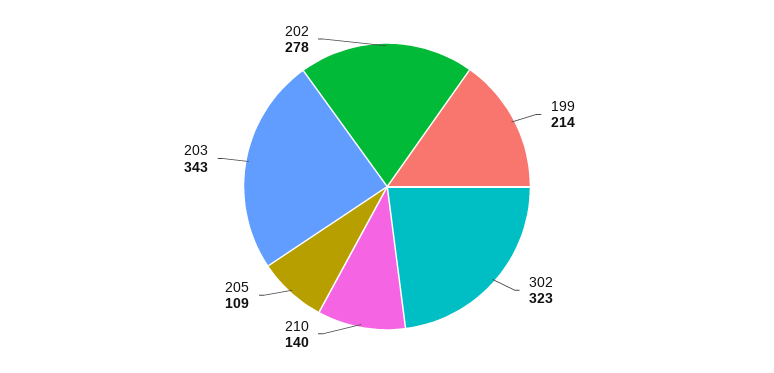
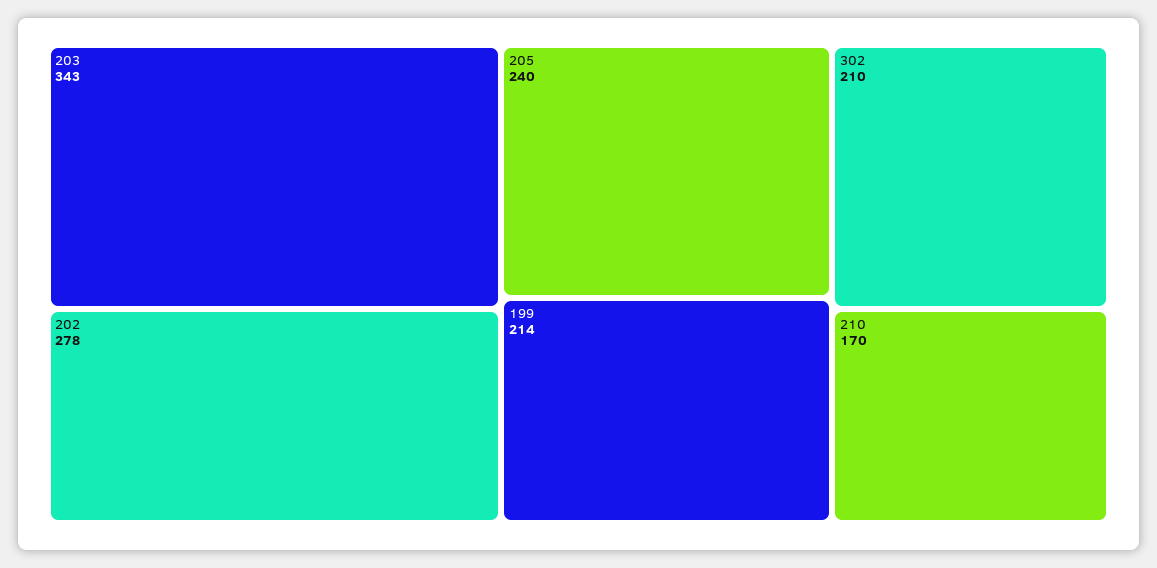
302: 323 -> 210
210: 140 -> 170
205: 109 -> 240

